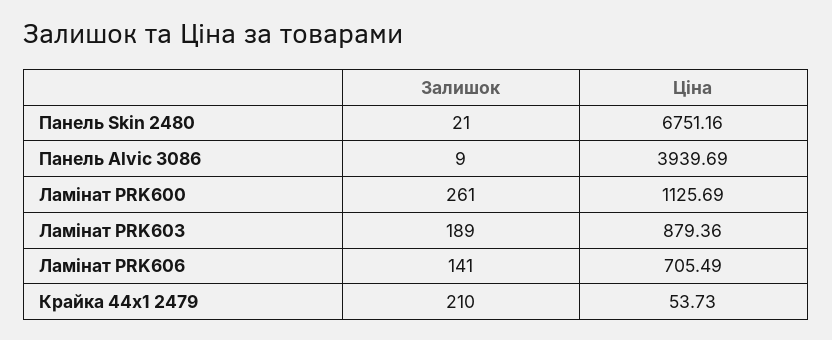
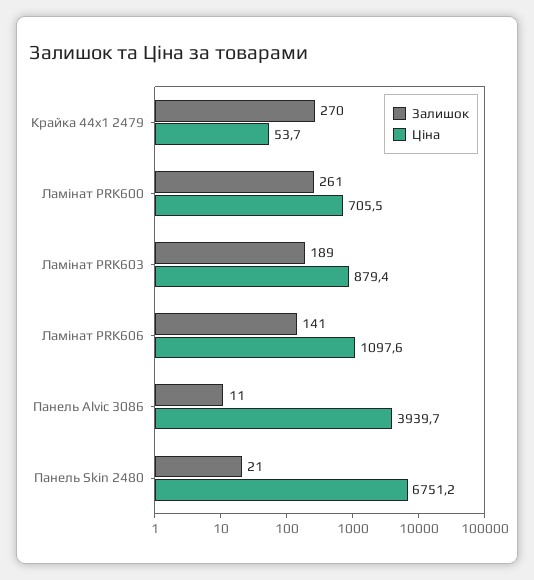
Залишок, Панель Alvic 3086: 9 -> 11
Ціна, Ламінат PRK600: 1125.69 -> 705.5
Ціна, Ламінат PRK606: 705.49 -> 1097.6
Залишок, Крайка 44x1 2479: 210 -> 270

